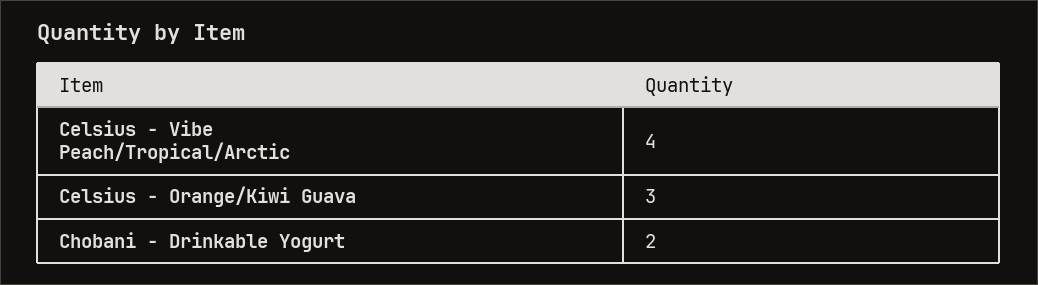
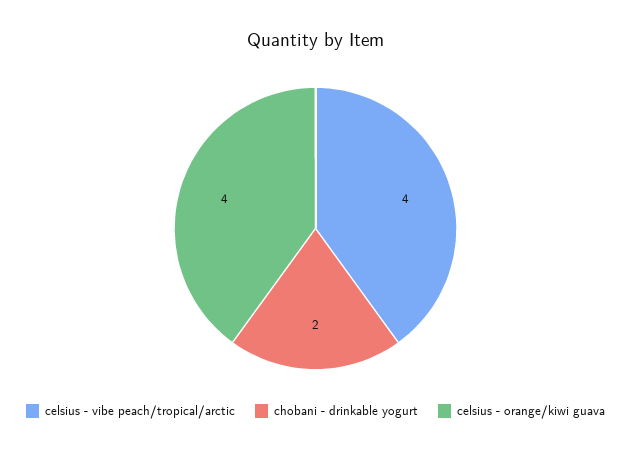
Celsius - Orange/Kiwi Guava: 3 -> 4

